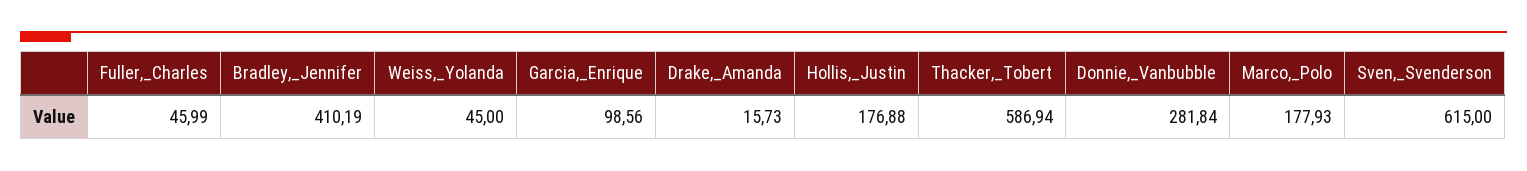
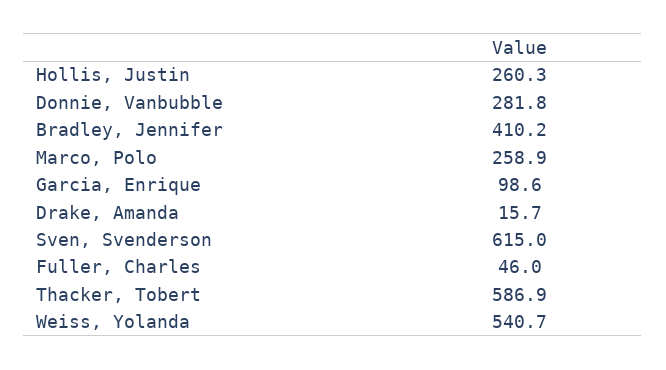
Weiss,_Yolanda: 45 -> 540.7
Hollis,_Justin: 176.88 -> 260.3
Marco,_Polo: 177.93 -> 258.9

